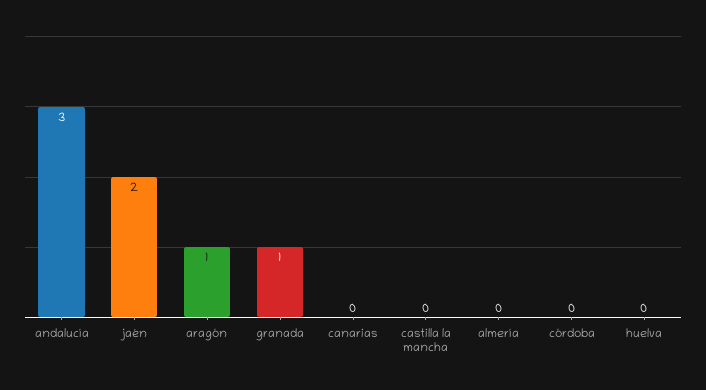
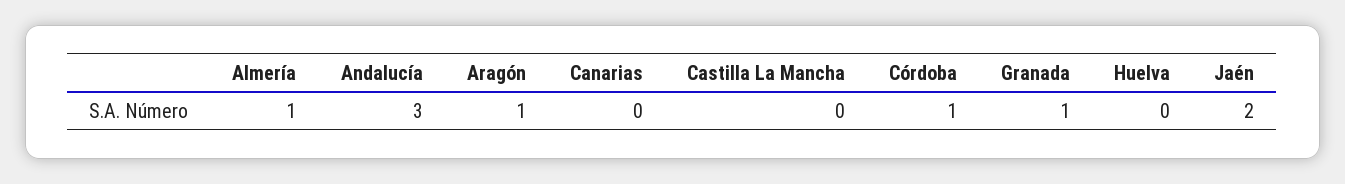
almería: 0 -> 1
córdoba: 0 -> 1

